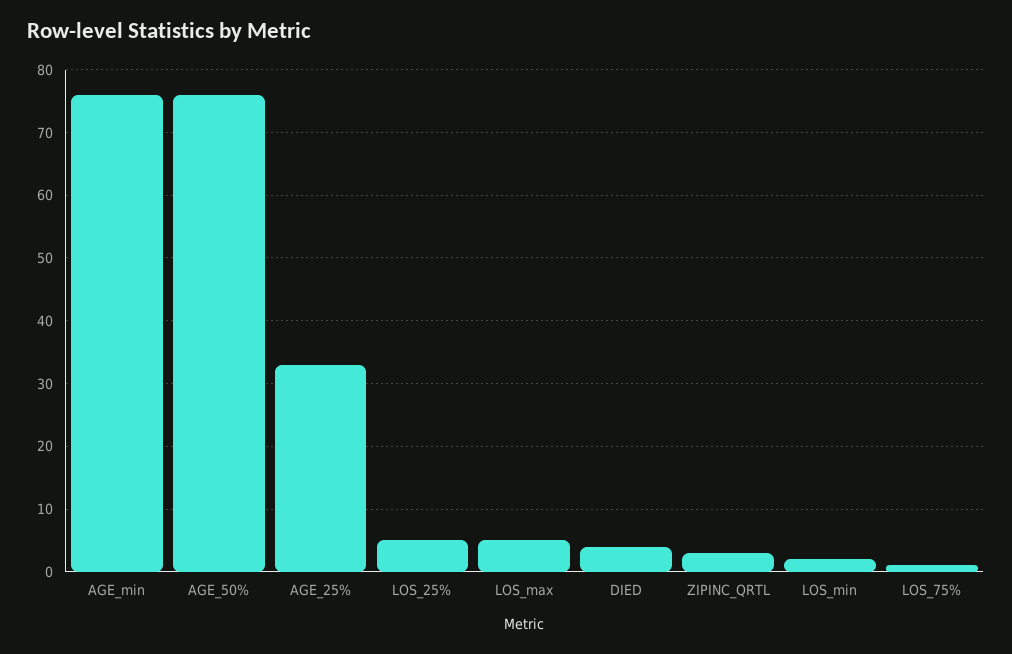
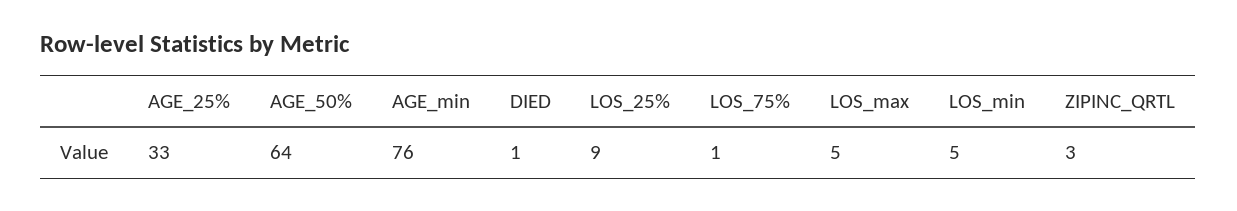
AGE_50%: 76 -> 64
LOS_25%: 5 -> 9
DIED: 4 -> 1
LOS_min: 2 -> 5

